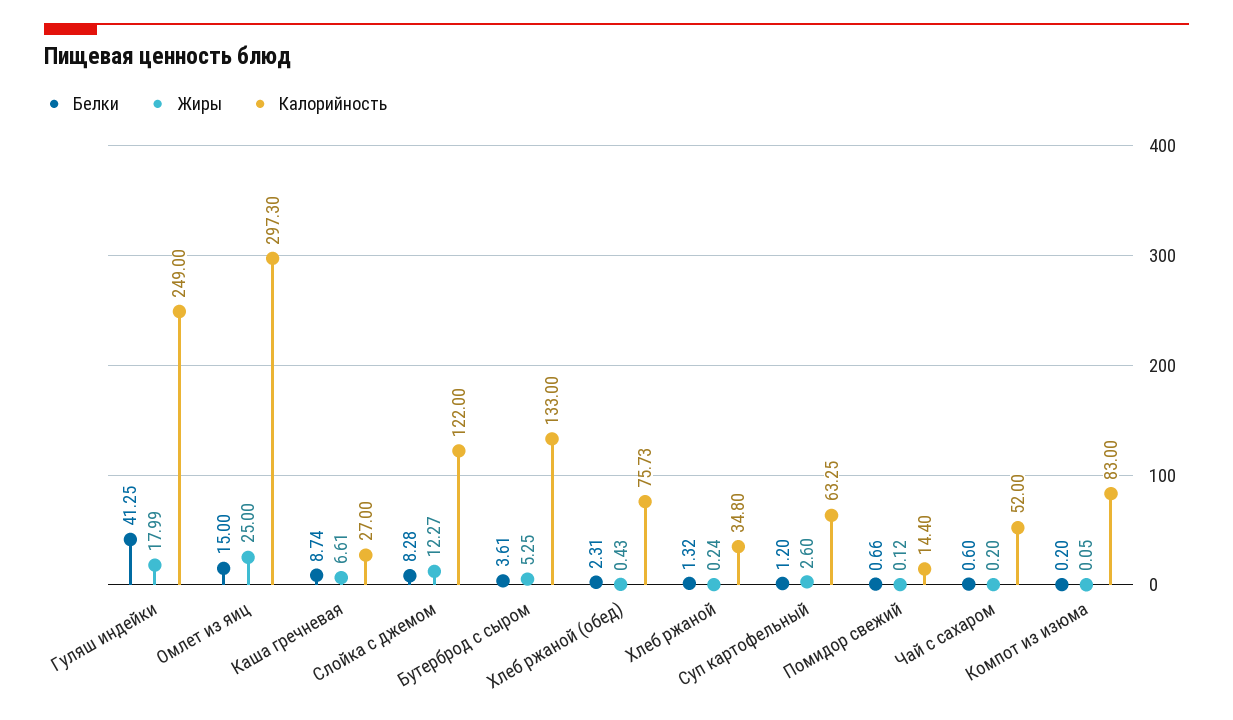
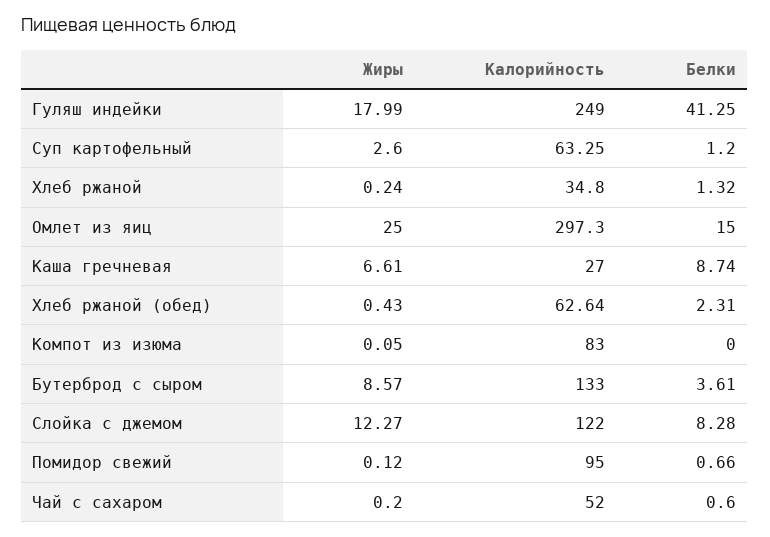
Жиры, Бутерброд с сыром: 5.25 -> 8.57
Калорийность, Хлеб ржаной (обед): 75.73 -> 62.64
Калорийность, Помидор свежий: 14.4 -> 95
Белки, Компот из изюма: 0.2 -> 0

